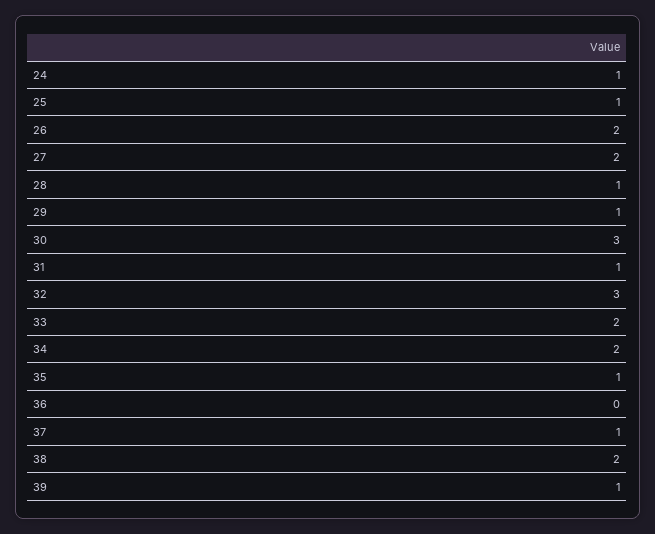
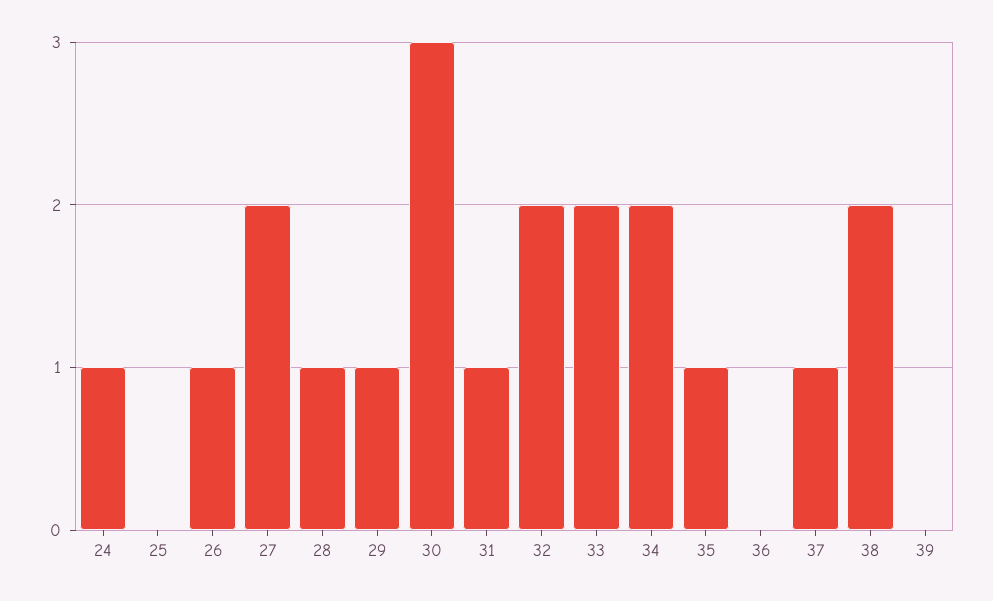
25: 1 -> 0
26: 2 -> 1
32: 3 -> 2
39: 1 -> 0

